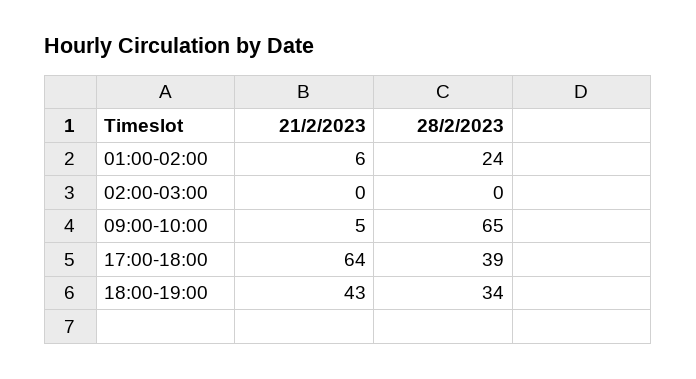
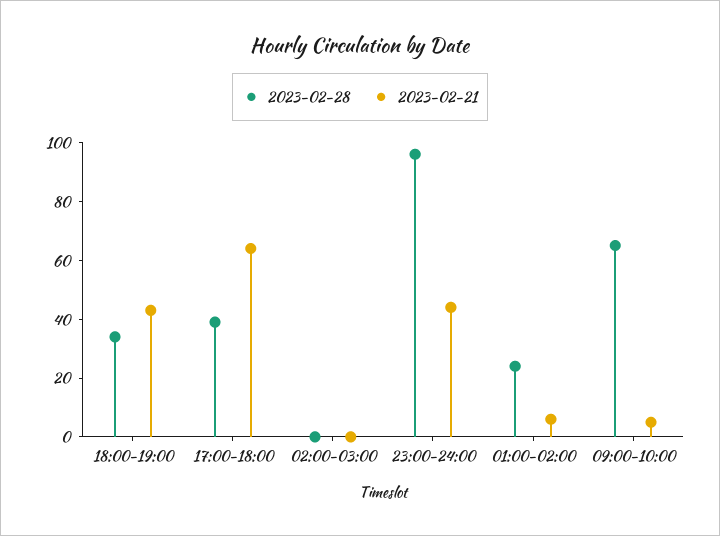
28/2/2023, 23:00-24:00: none -> 95
21/2/2023, 23:00-24:00: none -> 45

